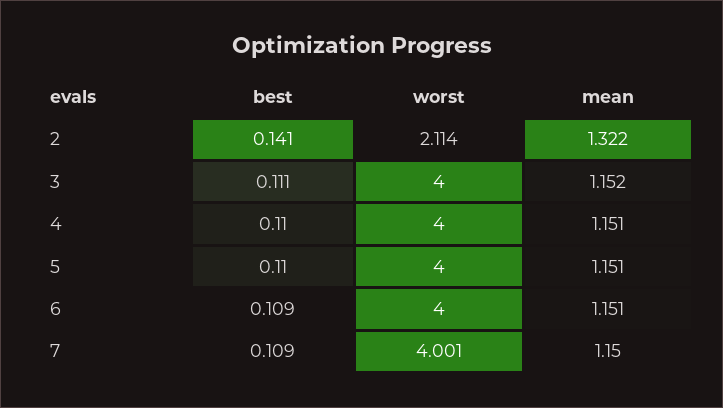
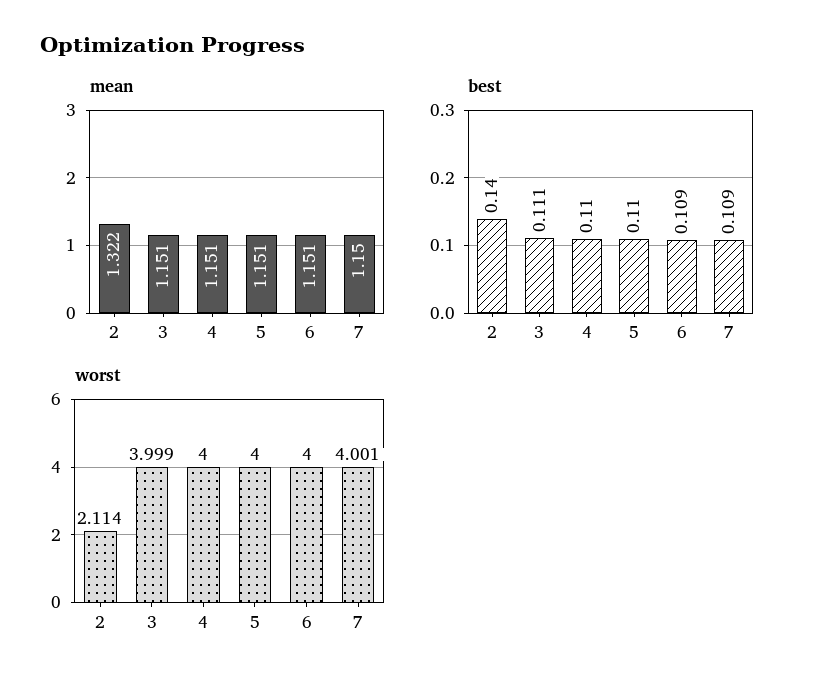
best, 2: 0.141 -> 0.14
worst, 3: 4 -> 3.999
mean, 3: 1.152 -> 1.151

